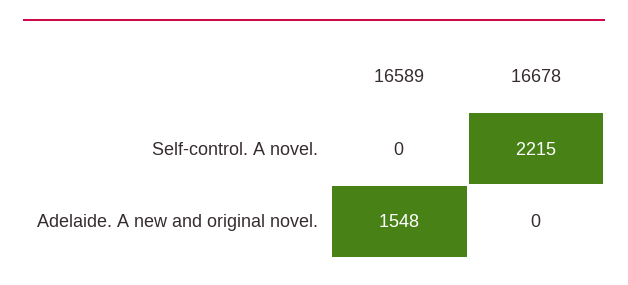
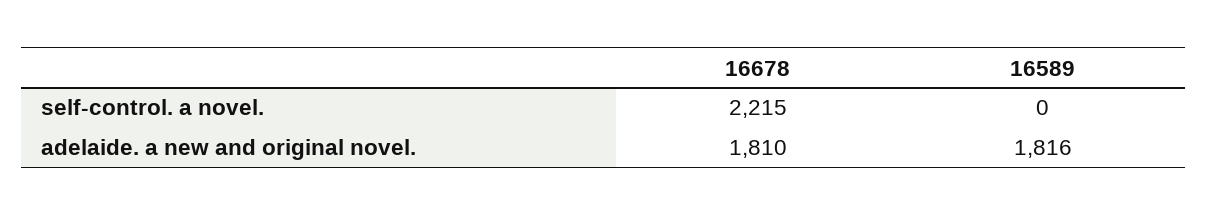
16589, Adelaide. A new and original novel.: 1548 -> 1816
16678, Adelaide. A new and original novel.: 0 -> 1810

